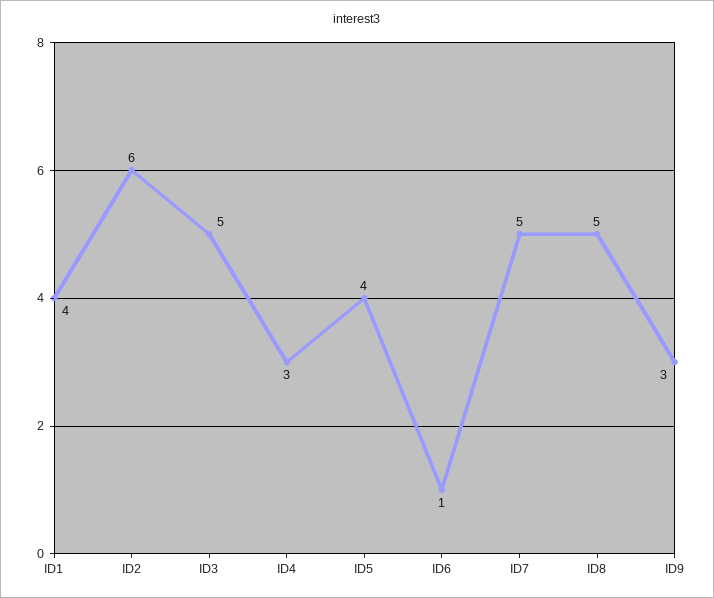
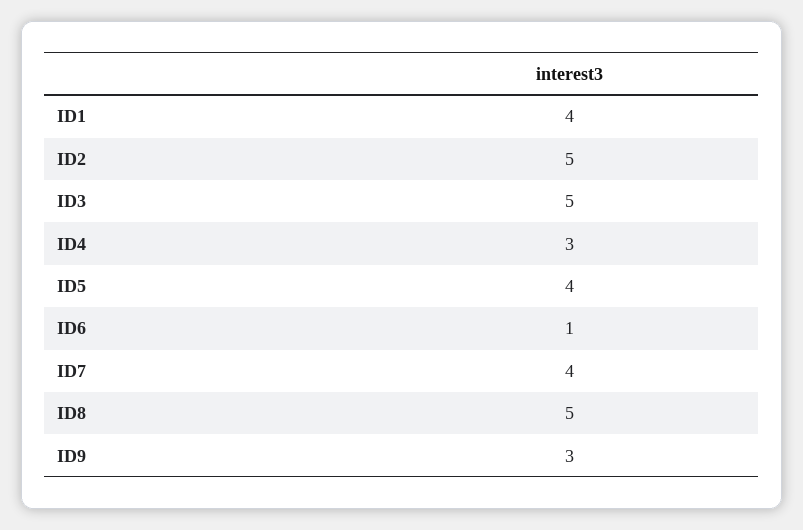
ID2: 6 -> 5
ID7: 5 -> 4

